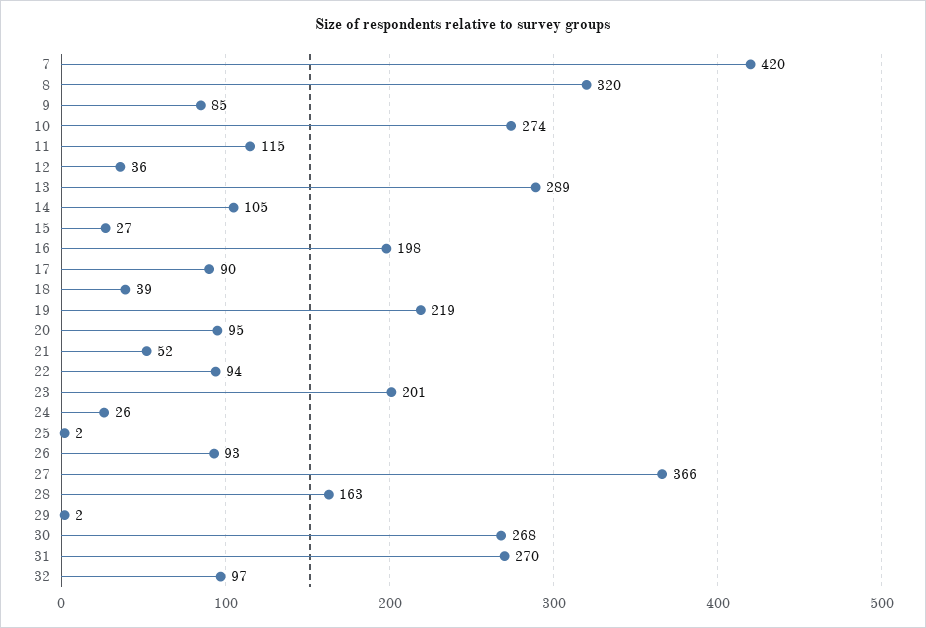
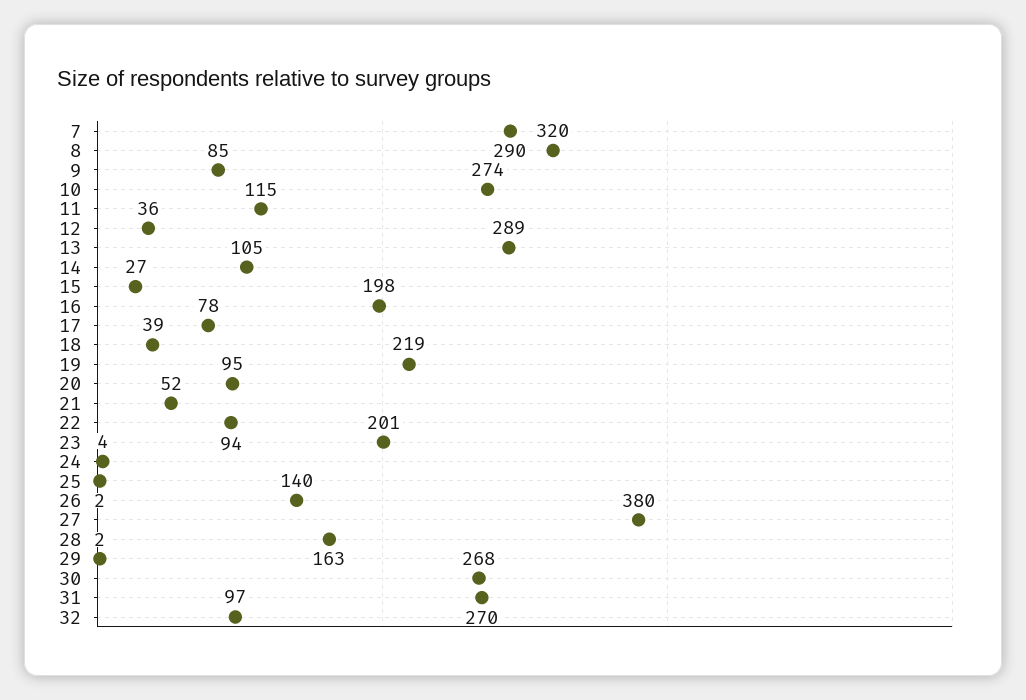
7: 420 -> 290
17: 90 -> 78
24: 26 -> 4
26: 93 -> 140
27: 366 -> 380

